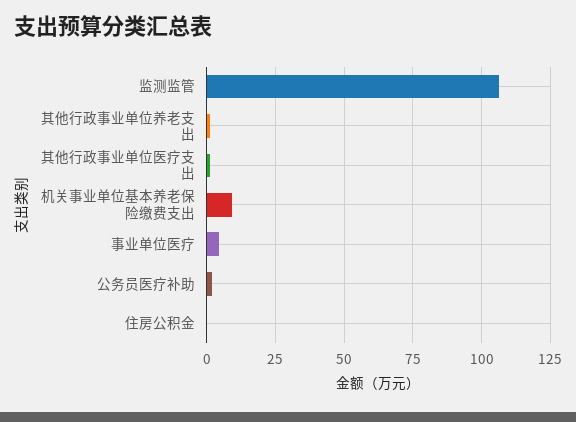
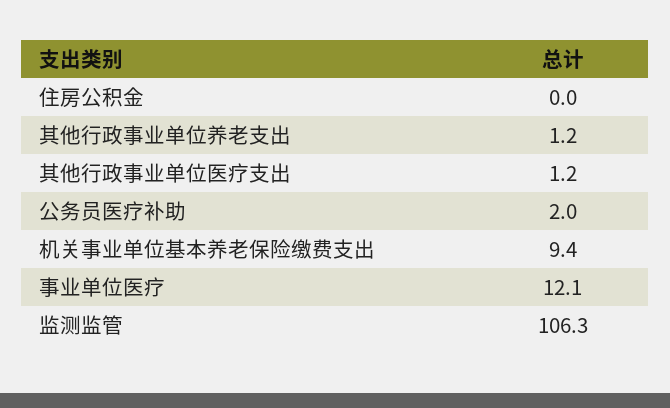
事业单位医疗: 5 -> 12.1

